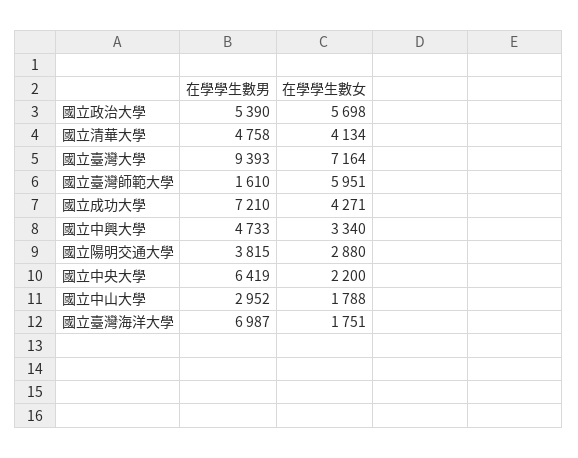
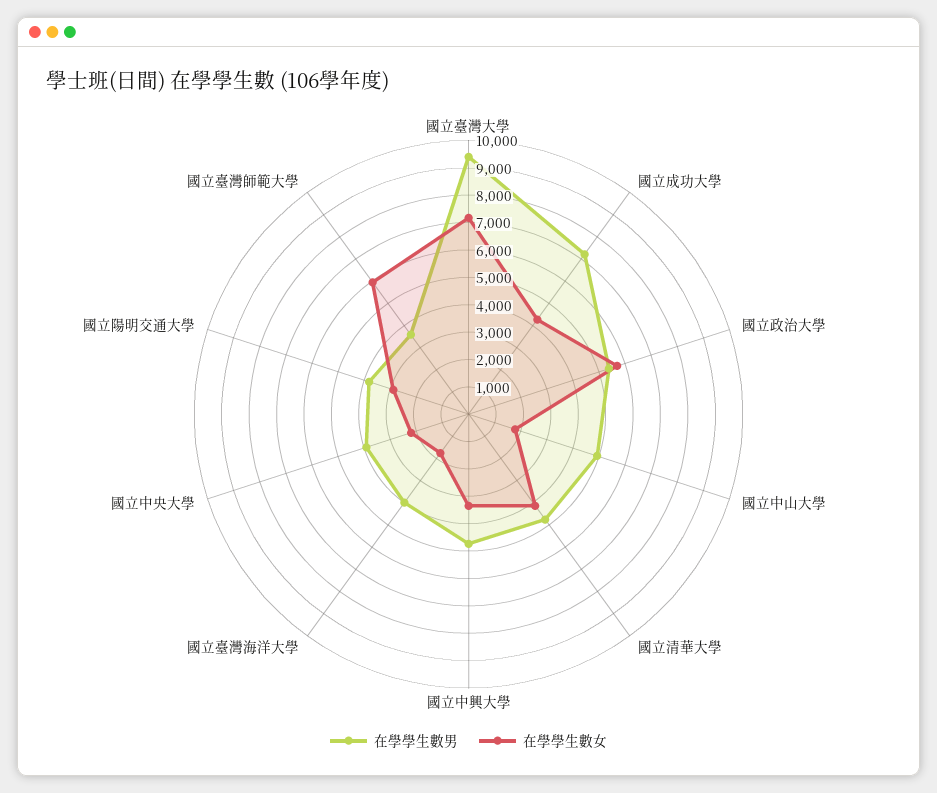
在學學生數男, 國立臺灣師範大學: 1610 -> 3500
在學學生數男, 國立中央大學: 6419 -> 4000
在學學生數男, 國立中山大學: 2952 -> 5000
在學學生數男, 國立臺灣海洋大學: 6987 -> 4000

